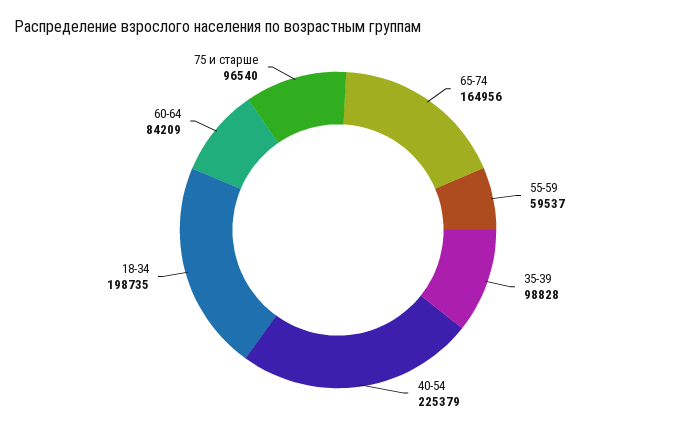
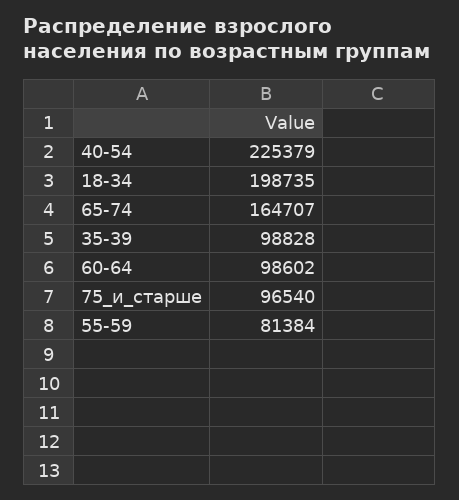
65-74: 164956 -> 164707
55-59: 59537 -> 81384
60-64: 84209 -> 98602

